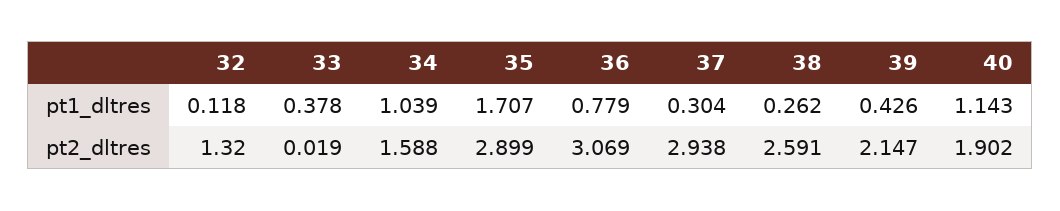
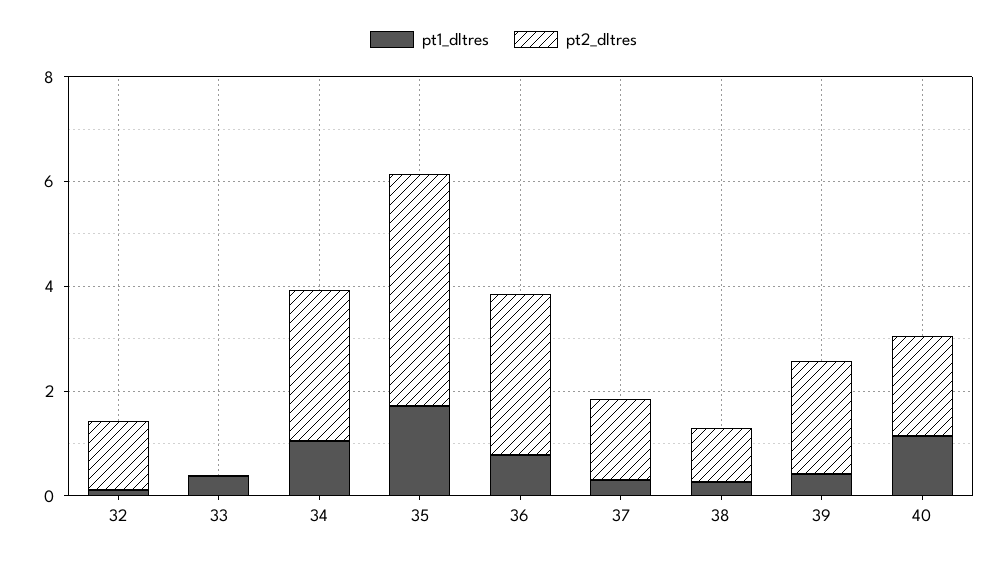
pt2_dltres, 34: 1.588 -> 3
pt2_dltres, 35: 2.899 -> 4.5
pt2_dltres, 37: 2.938 -> 1.5
pt2_dltres, 38: 2.591 -> 1

